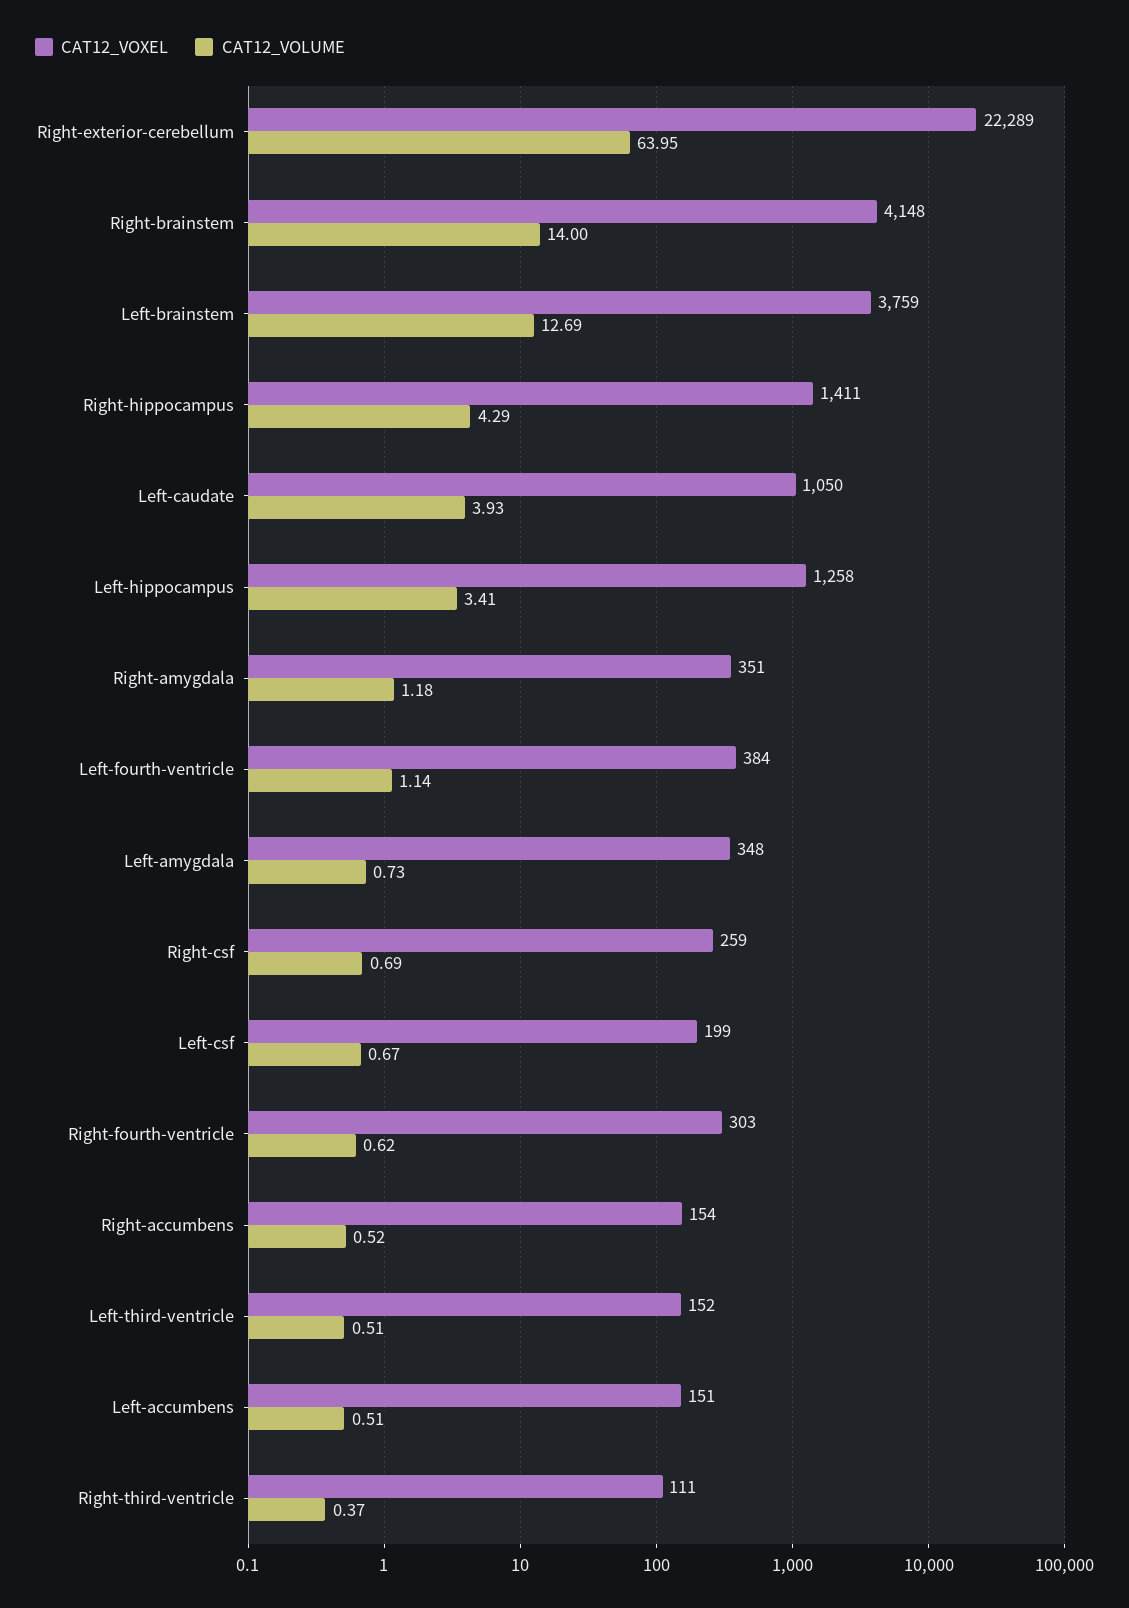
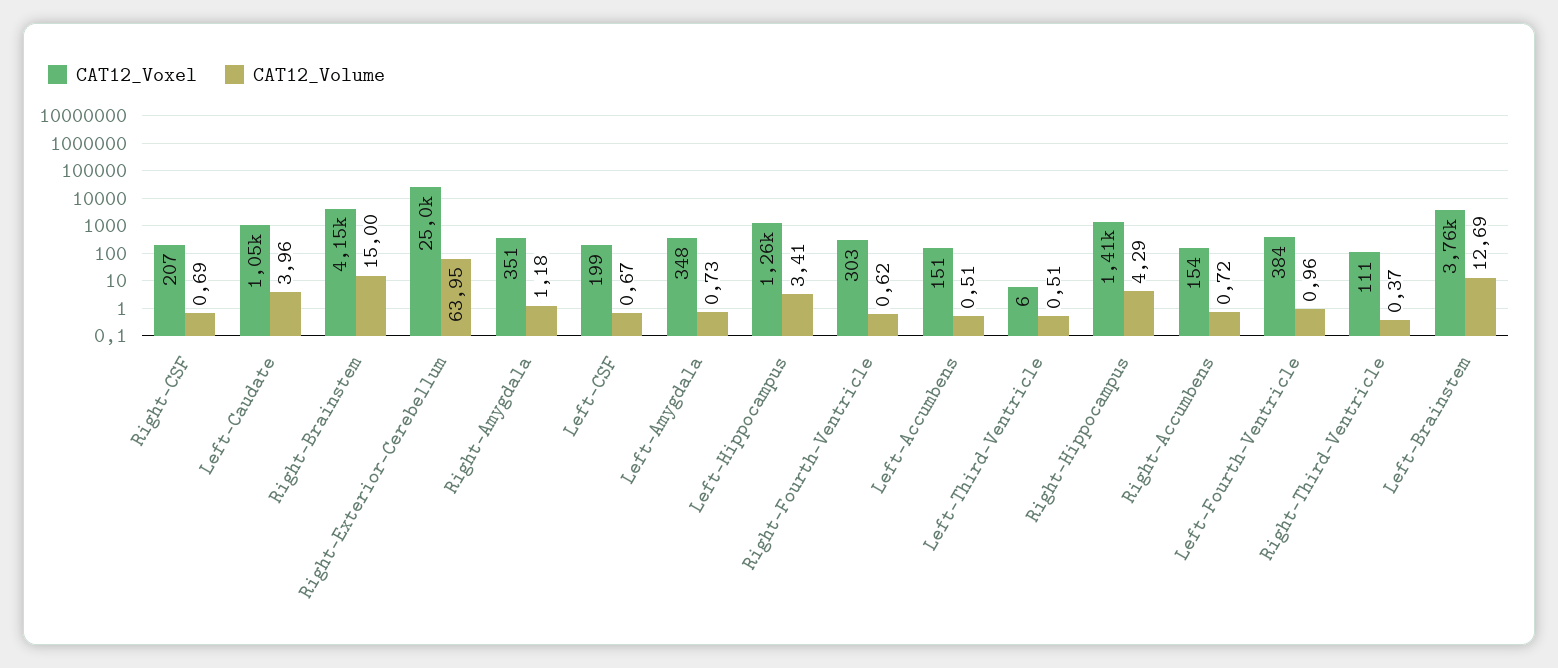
CAT12_VOXEL, Right-exterior-cerebellum: 22289 -> 25000
CAT12_VOLUME, Right-brainstem: 14 -> 15
CAT12_VOLUME, Left-caudate: 3.93 -> 3.96
CAT12_VOLUME, Left-fourth-ventricle: 1.14 -> 0.96
CAT12_VOXEL, Right-csf: 259 -> 207
CAT12_VOLUME, Right-accumbens: 0.52 -> 0.72
CAT12_VOXEL, Left-third-ventricle: 152 -> 6

